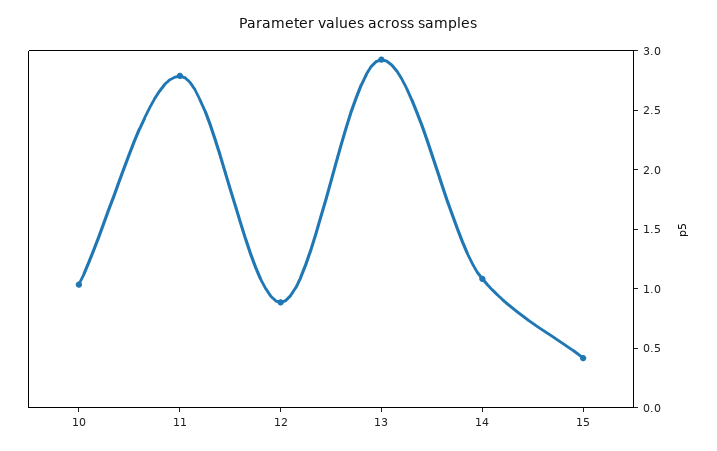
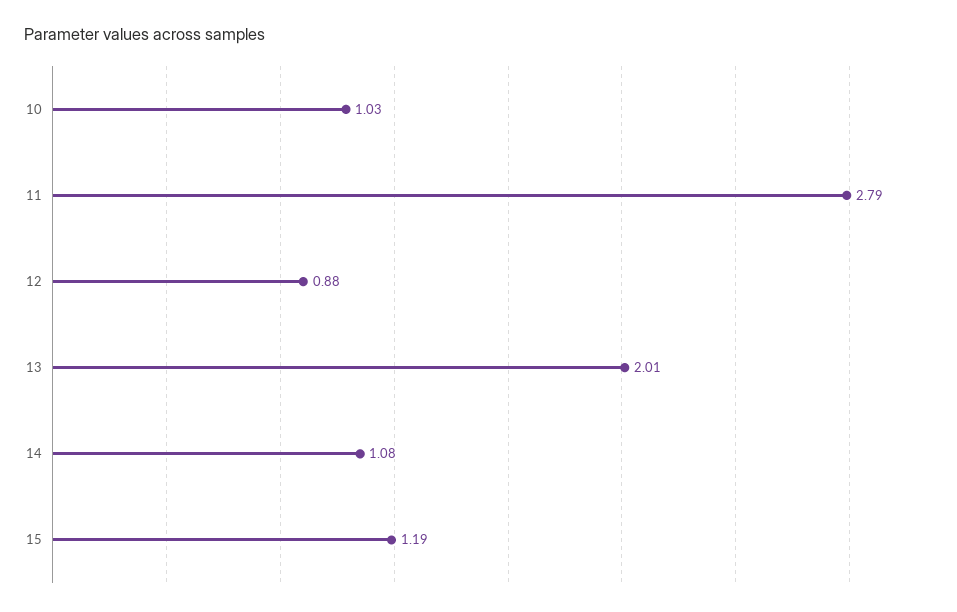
13: 2.9 -> 2.01
15: 0.4 -> 1.19

